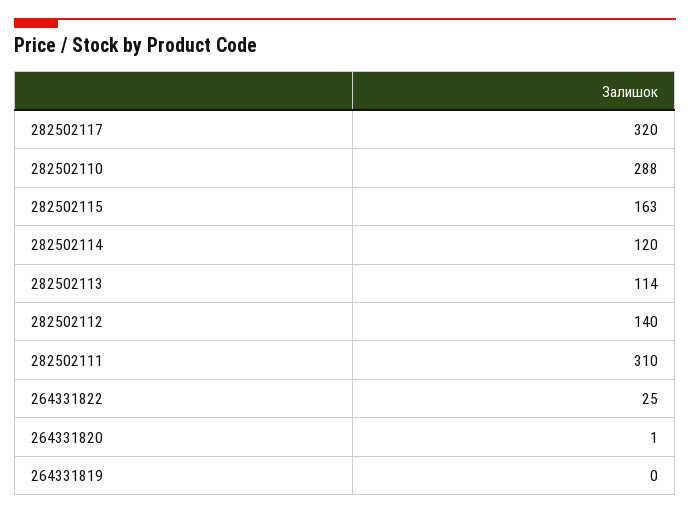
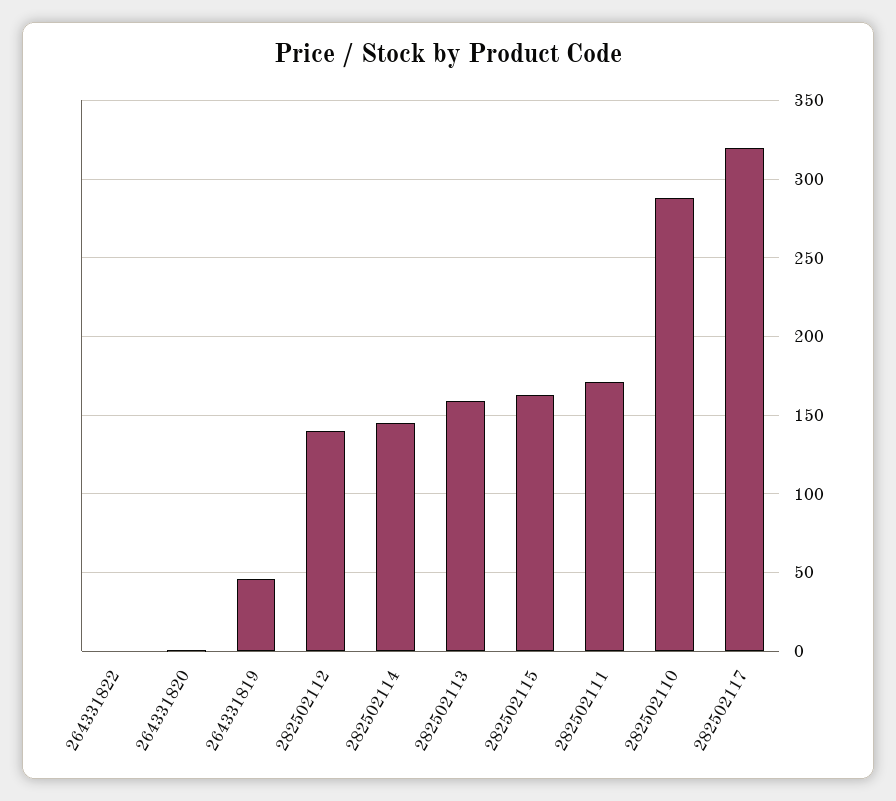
282502114: 120 -> 145
282502113: 114 -> 160
282502111: 310 -> 170
264331822: 25 -> 0
264331819: 0 -> 45

